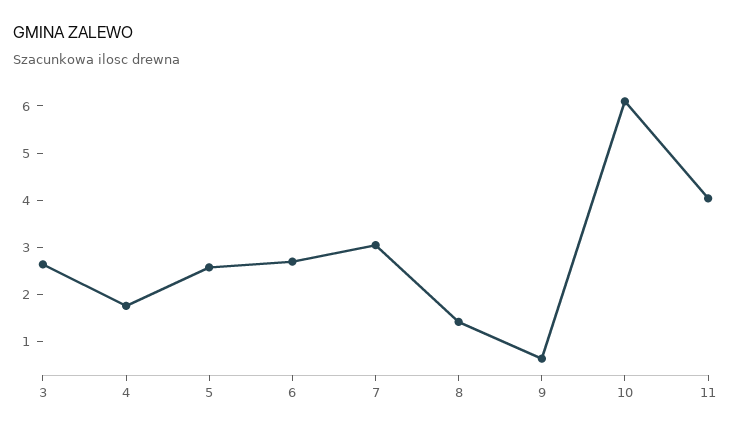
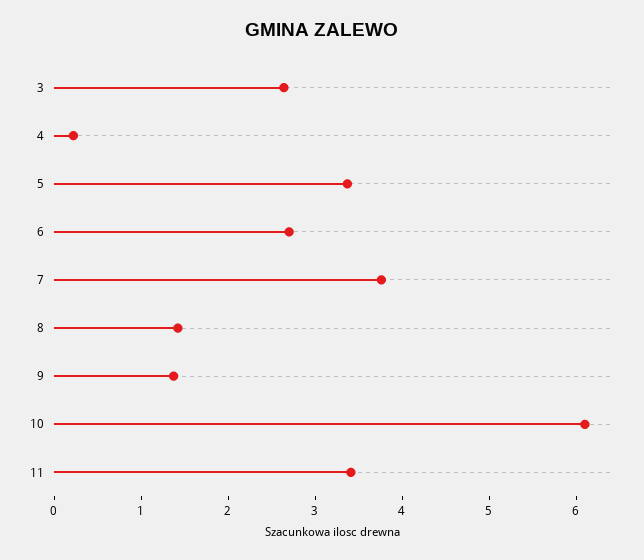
4: 1.8 -> 0.2
5: 2.6 -> 3.4
7: 3 -> 3.8
9: 0.6 -> 1.4
11: 4 -> 3.4

